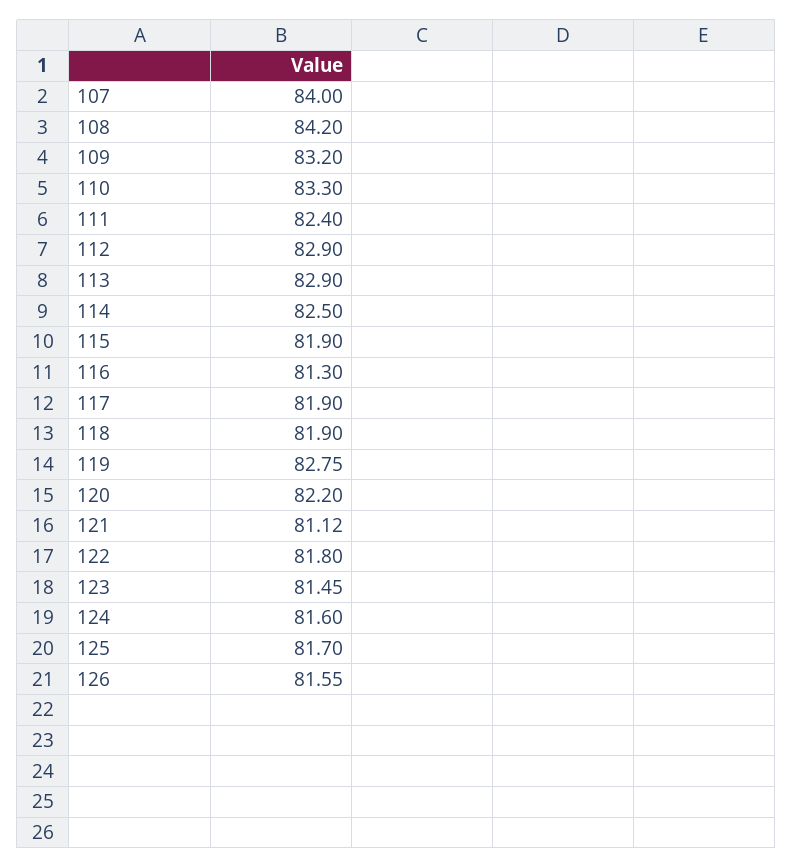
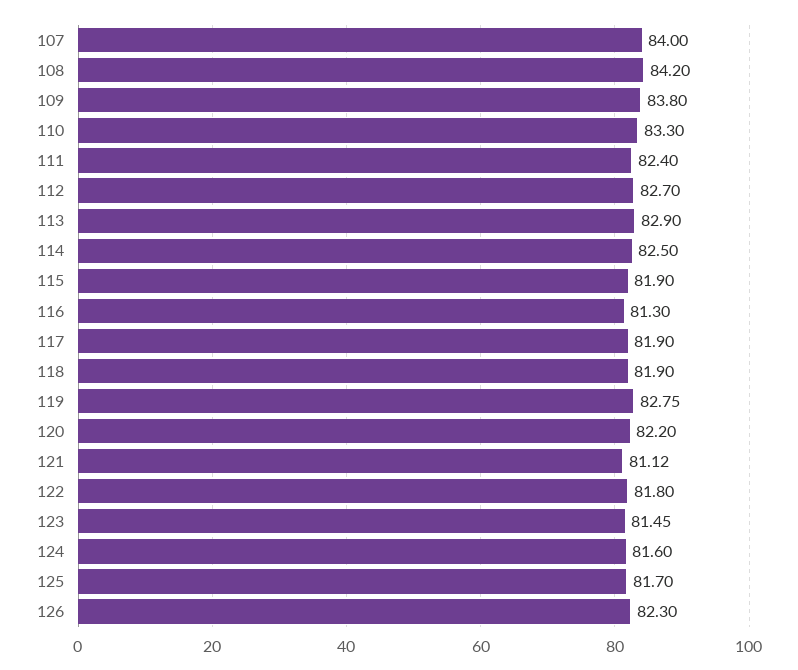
109: 83.2 -> 83.8
112: 82.9 -> 82.7
126: 81.55 -> 82.3

